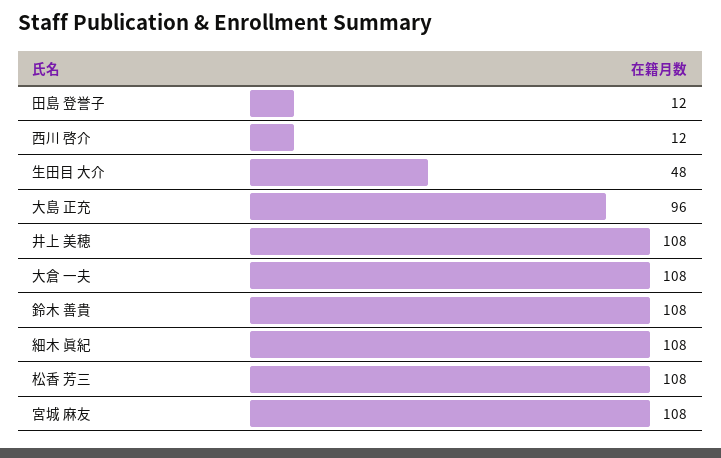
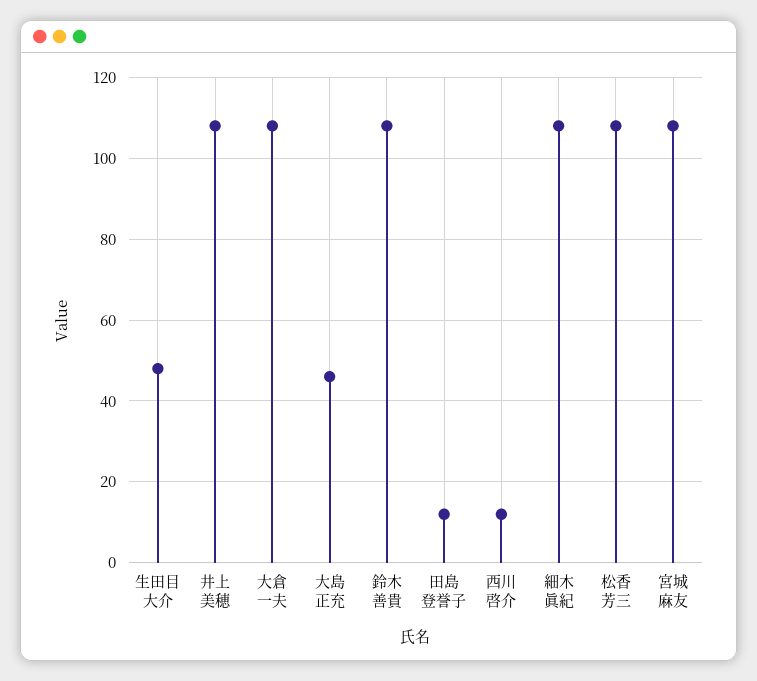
大島 正充: 96 -> 45

